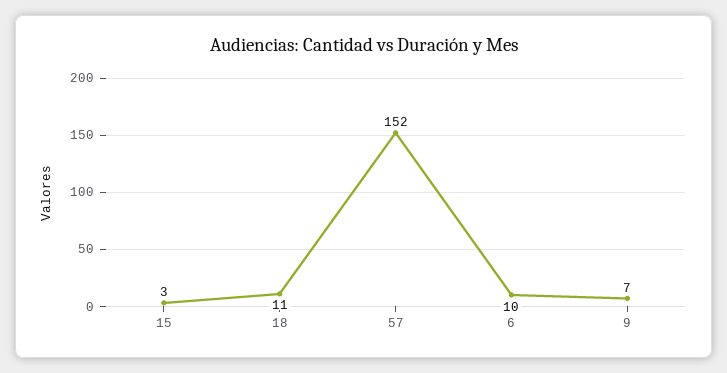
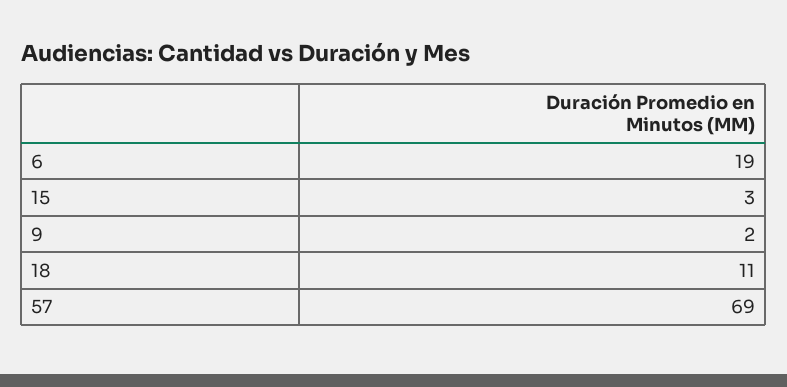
57: 152 -> 69
6: 10 -> 19
9: 7 -> 2

